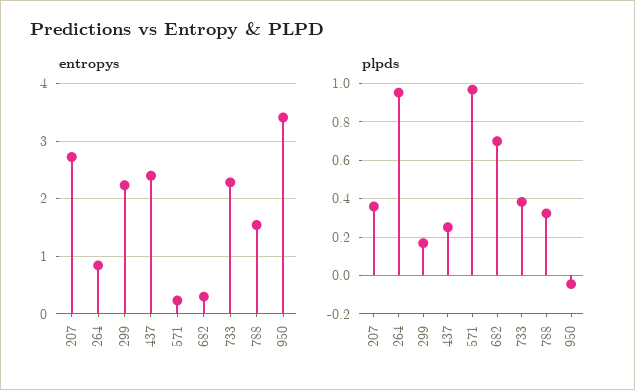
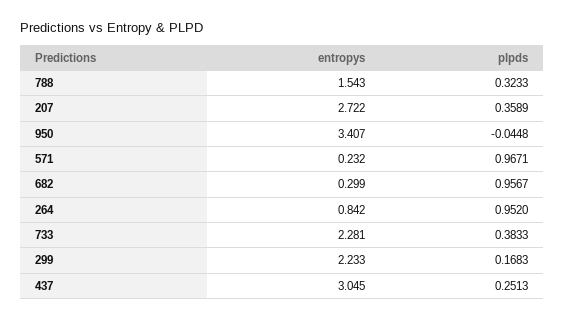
entropys, 437: 2.4 -> 3.045
plpds, 682: 0.7 -> 0.9567

